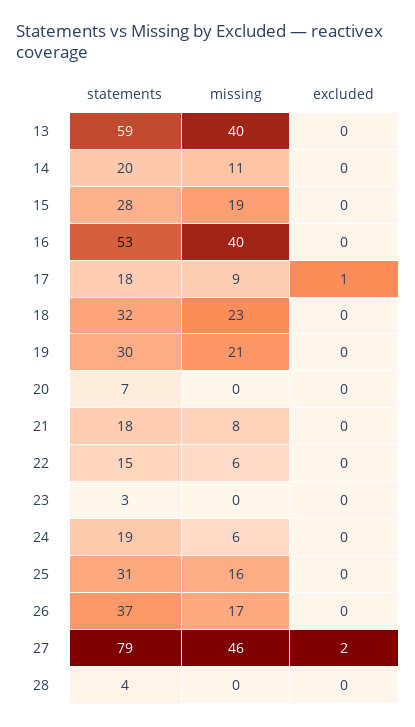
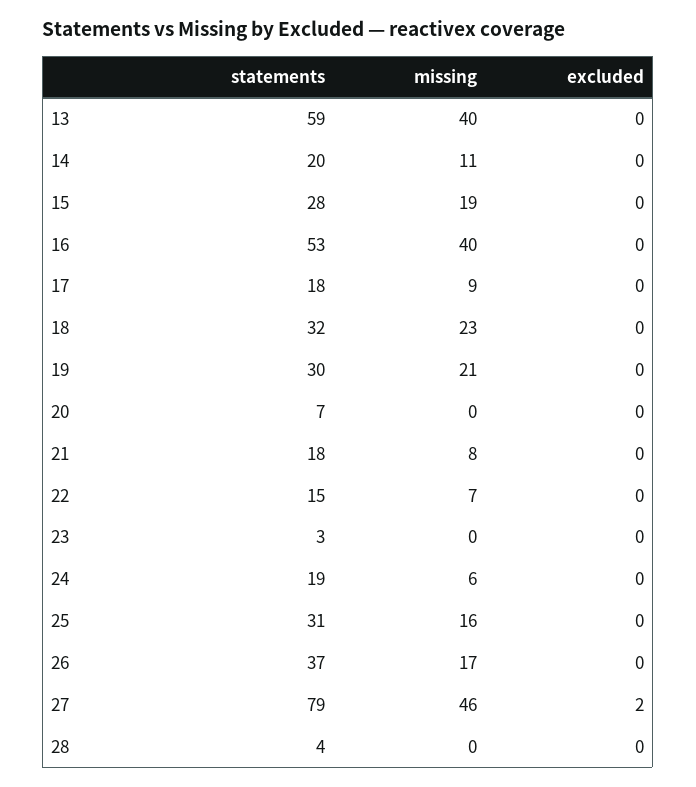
excluded, 17: 1 -> 0
missing, 22: 6 -> 7

